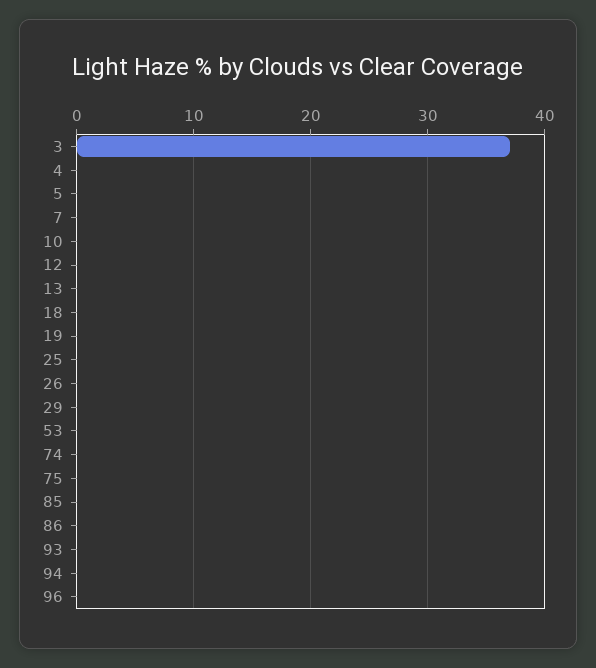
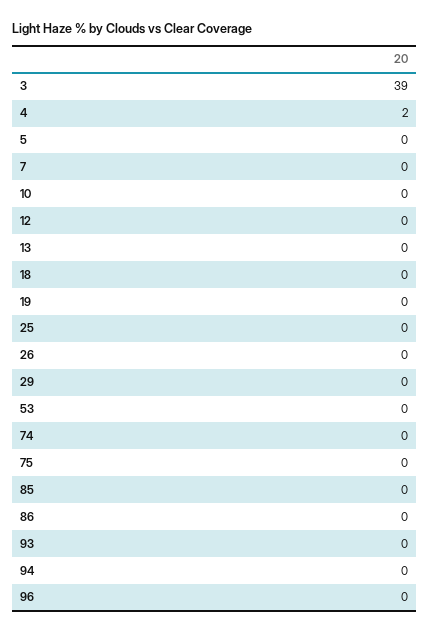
3: 37 -> 39
4: 0 -> 2

